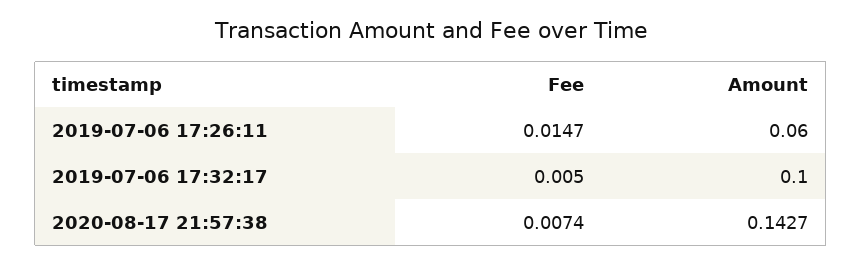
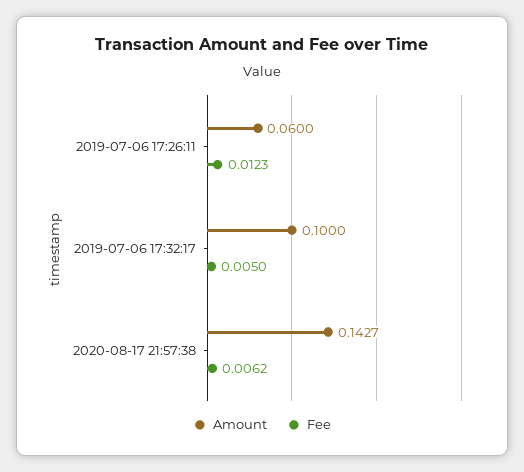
Fee, 2019-07-06 17:26:11: 0.0147 -> 0.0123
Fee, 2020-08-17 21:57:38: 0.0074 -> 0.0062

